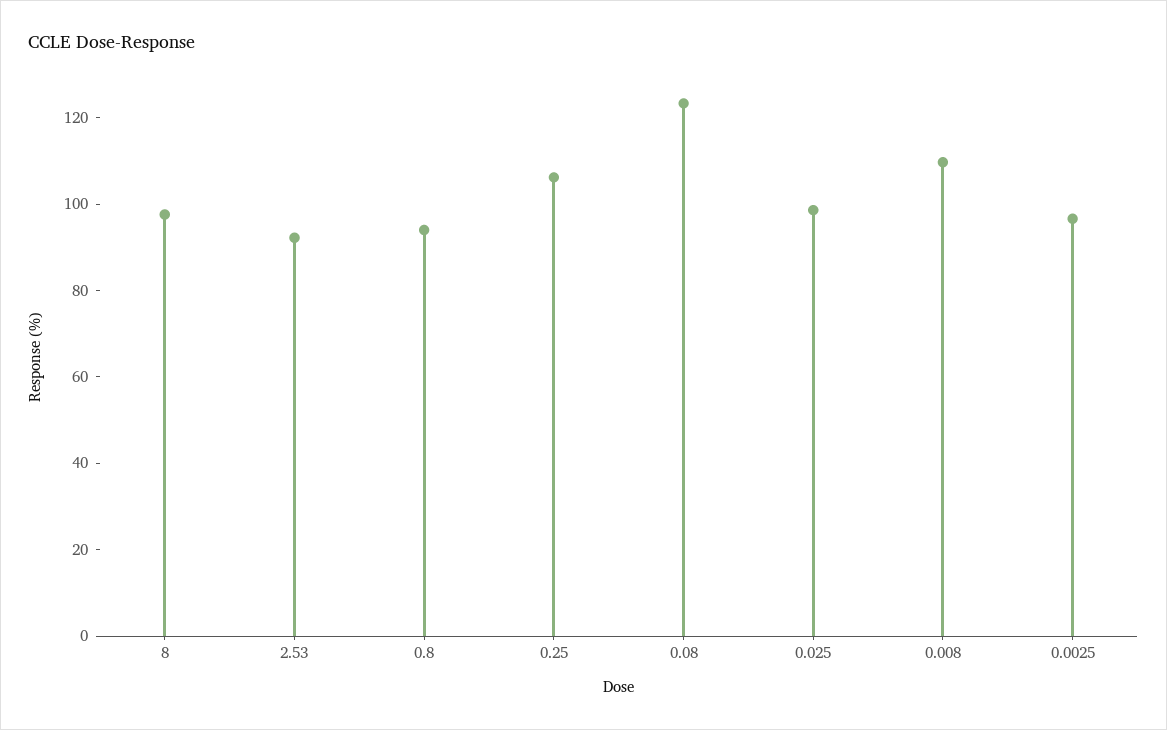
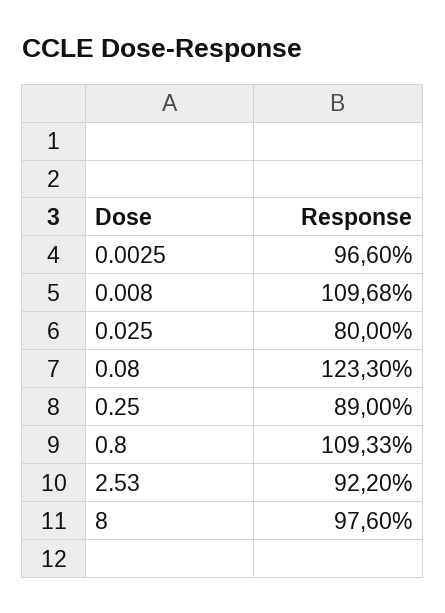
0.8: 95 -> 109.33
0.25: 105 -> 89
0.025: 100 -> 80

